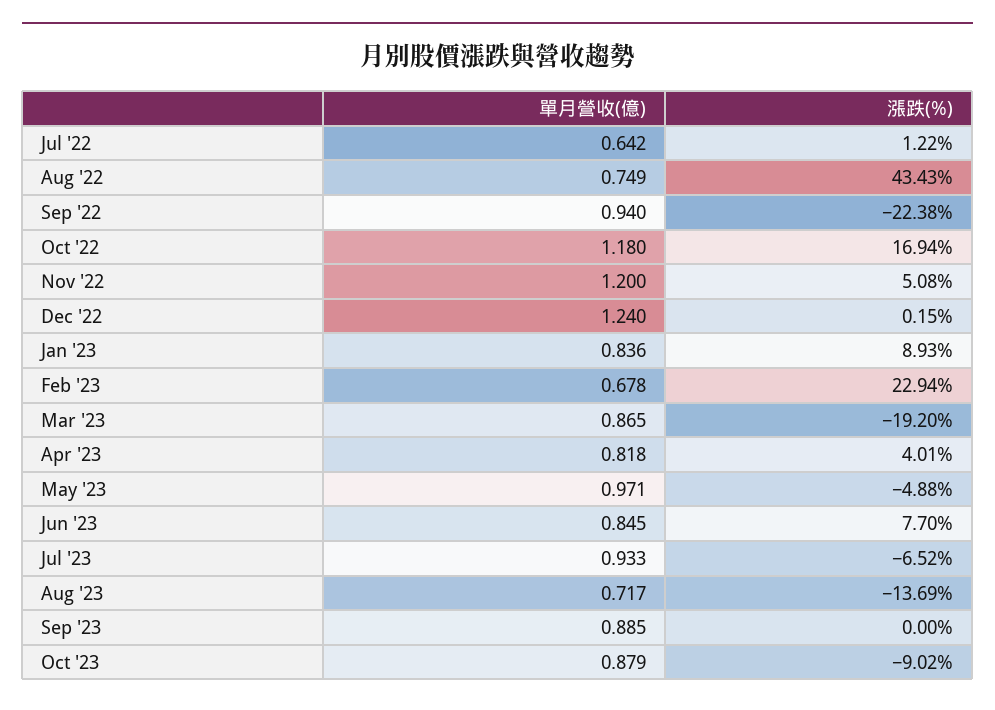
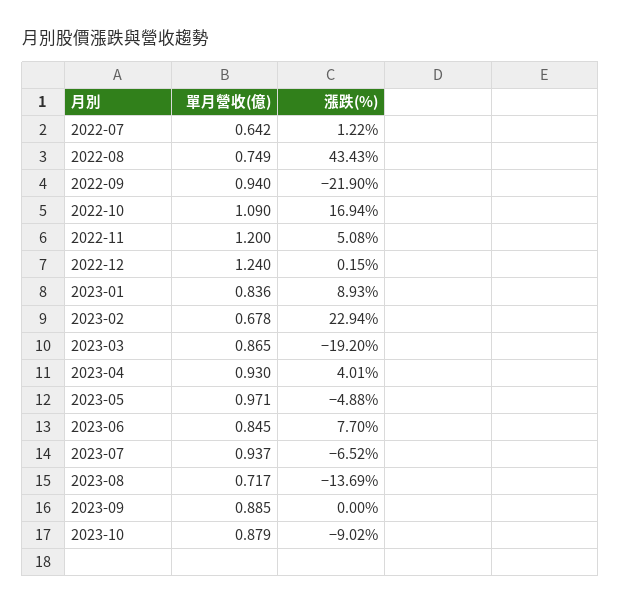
漲跌(%), Sep '22: -22.38 -> -21.9
單月營收(億), Oct '22: 1.18 -> 1.09
單月營收(億), Apr '23: 0.818 -> 0.93
單月營收(億), Jul '23: 0.933 -> 0.937

